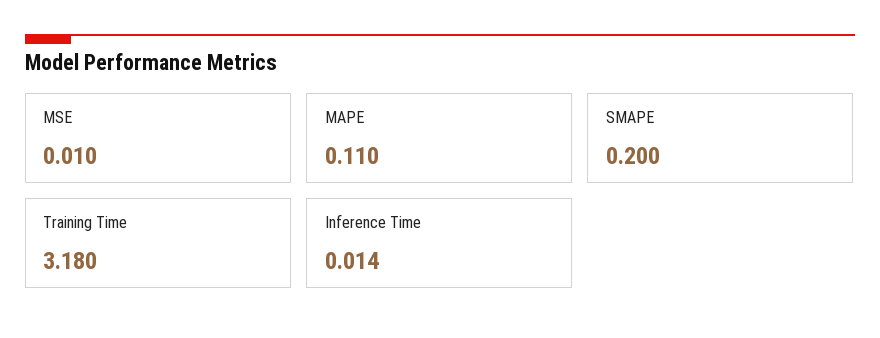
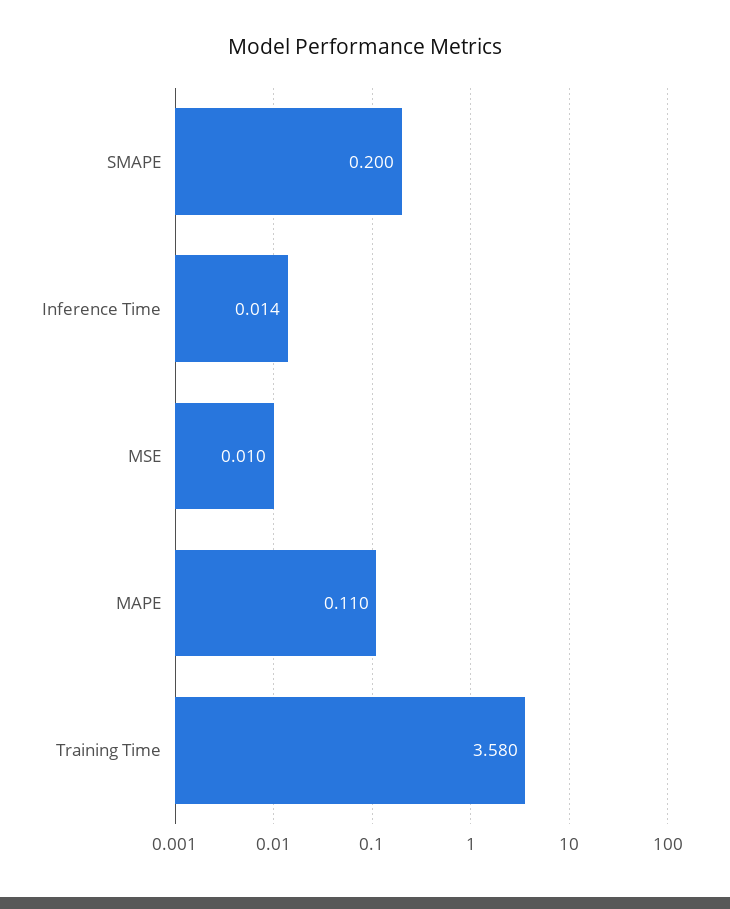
Training Time: 3.18 -> 3.58

